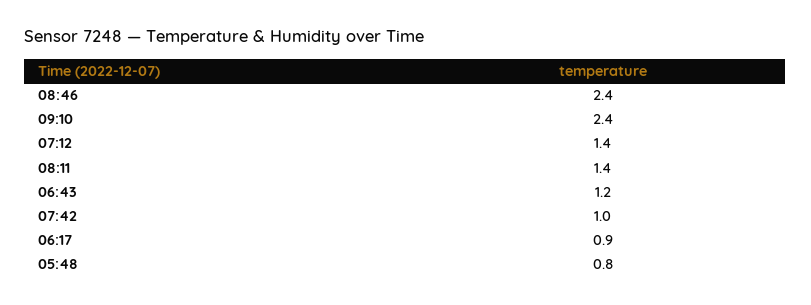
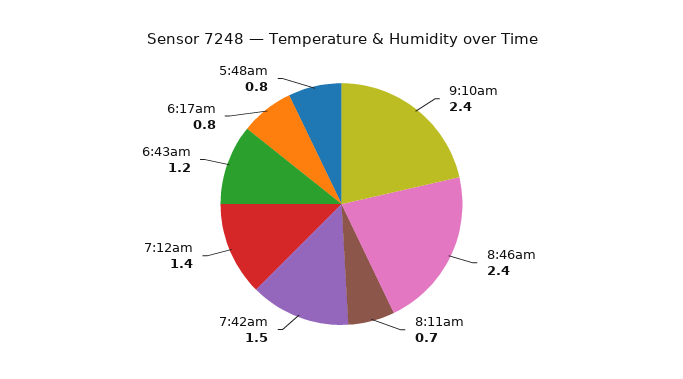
08:11: 1.4 -> 0.7
07:42: 1 -> 1.5
06:17: 0.9 -> 0.8

